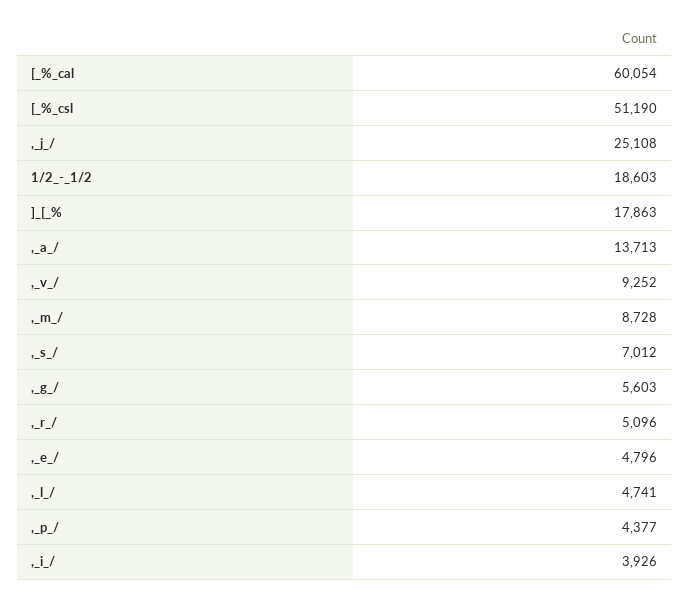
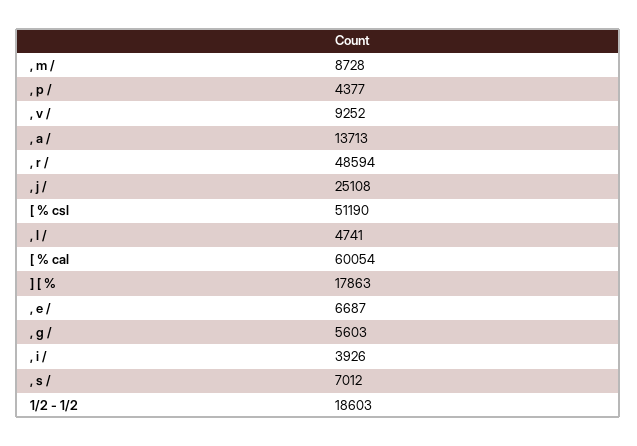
,_r_/: 5096 -> 48594
,_e_/: 4796 -> 6687

